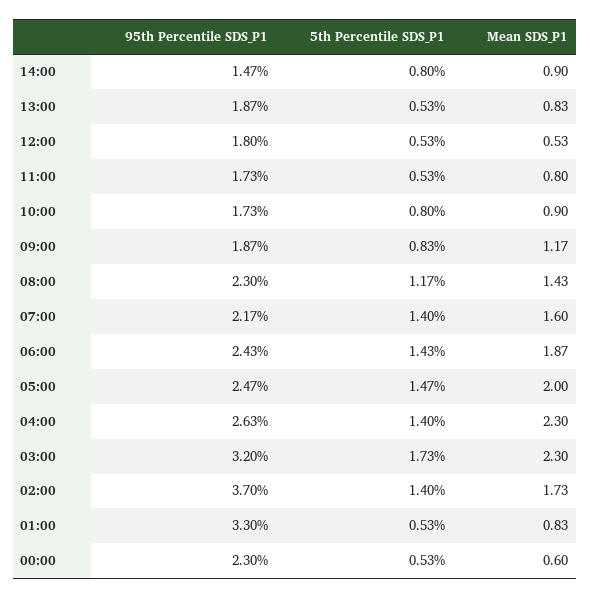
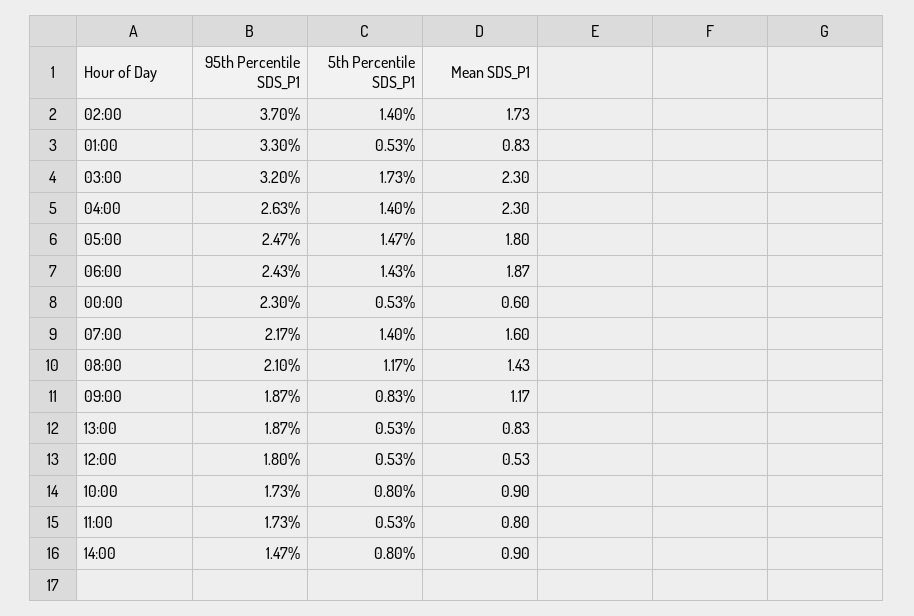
95th Percentile SDS_P1, 08:00: 2.3 -> 2.1
Mean SDS_P1, 05:00: 2 -> 1.8

